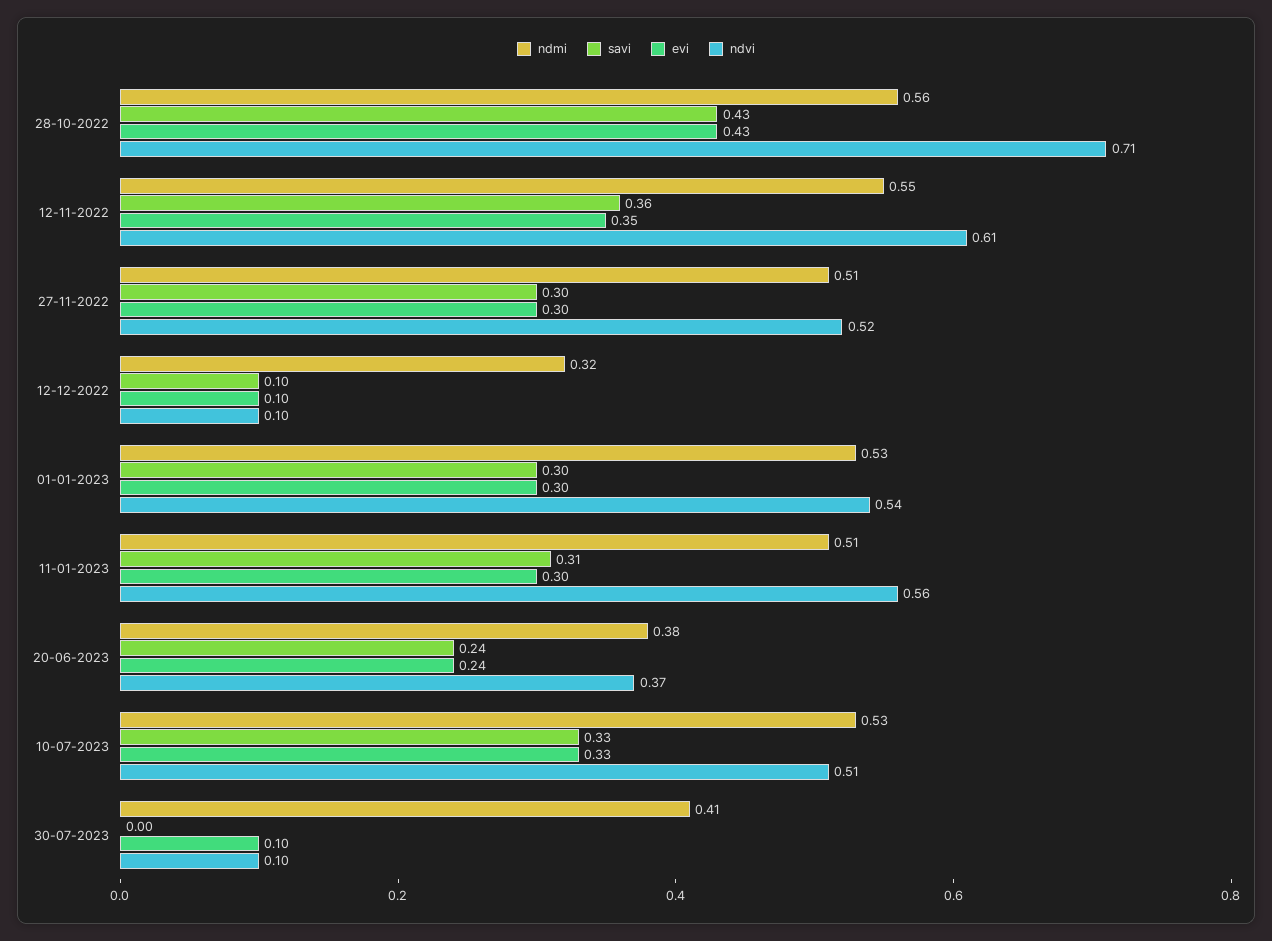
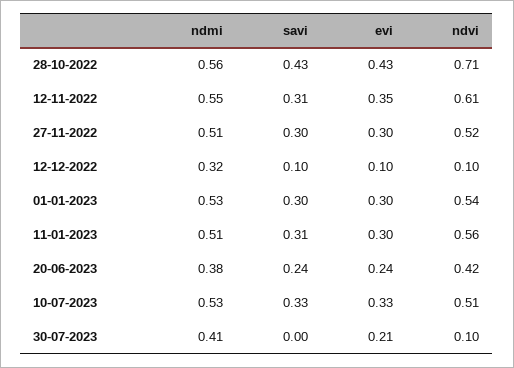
savi, 12-11-2022: 0.36 -> 0.31
ndvi, 20-06-2023: 0.37 -> 0.42
evi, 30-07-2023: 0.1 -> 0.21

